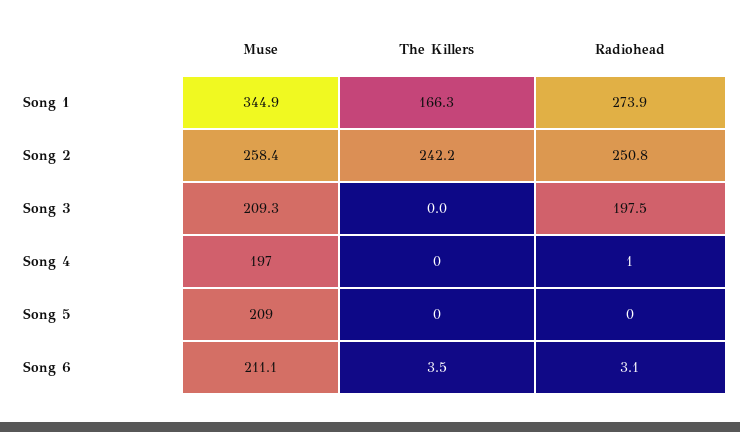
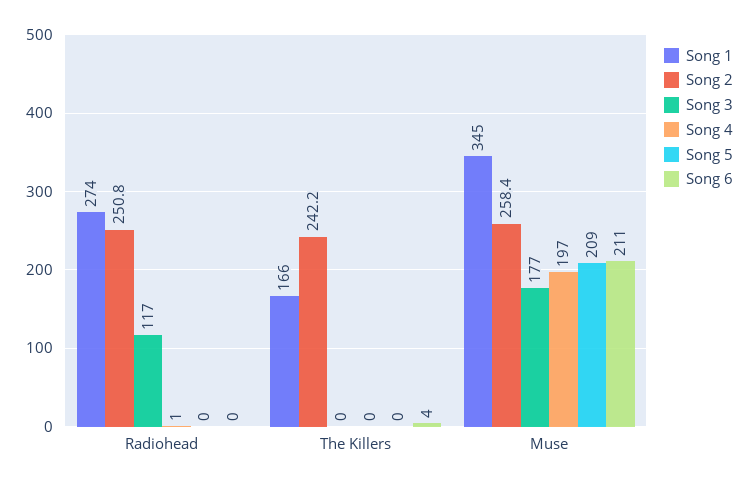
Song 3, Muse: 209.3 -> 177
Song 3, Radiohead: 197.5 -> 117
Song 6, Radiohead: 3.1 -> 0

